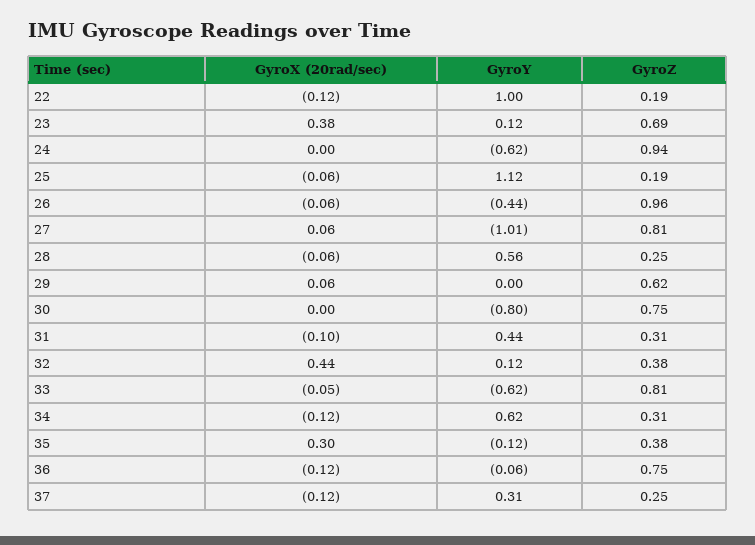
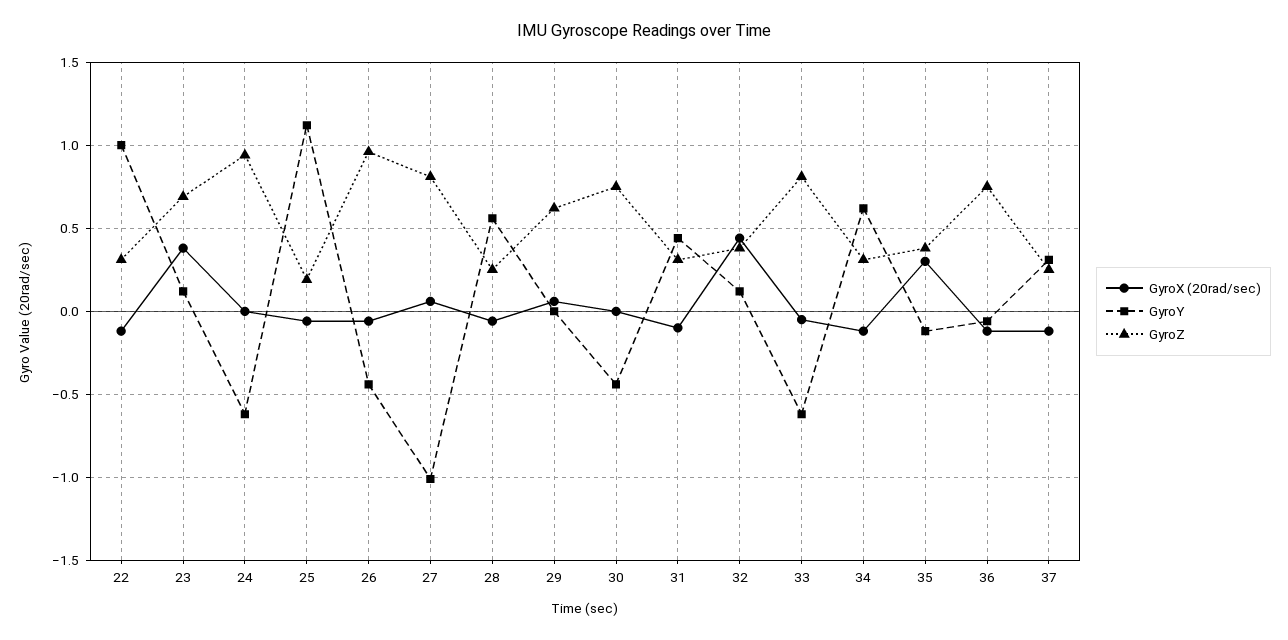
GyroZ, 22: 0.19 -> 0.3
GyroY, 30: -0.8 -> -0.45

